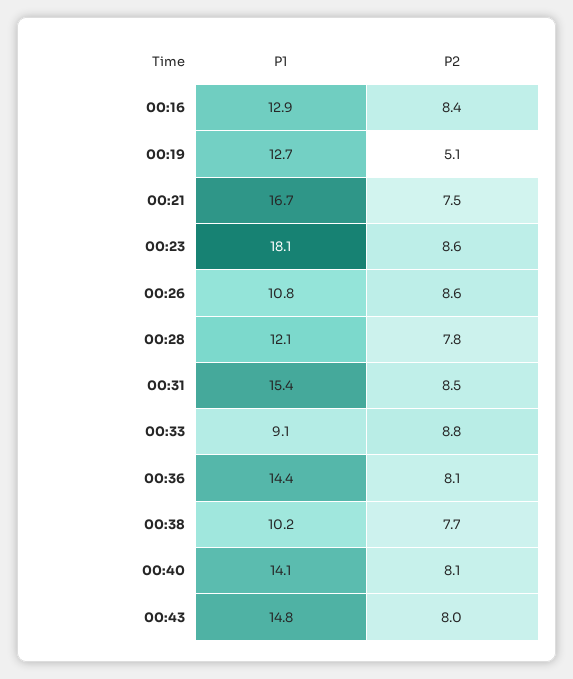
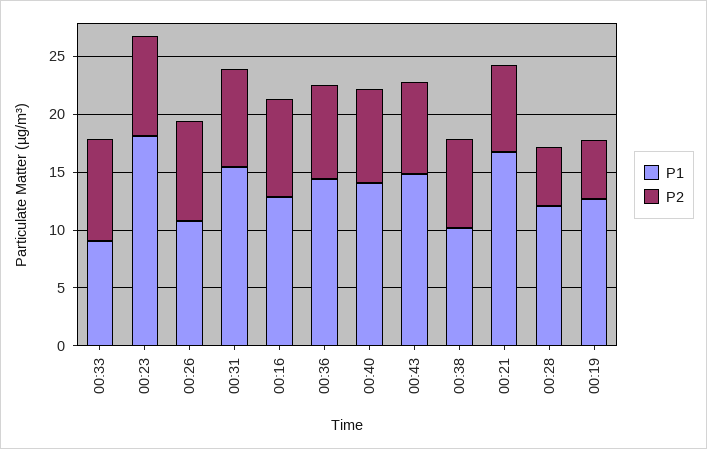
P2, 00:28: 7.8 -> 5

